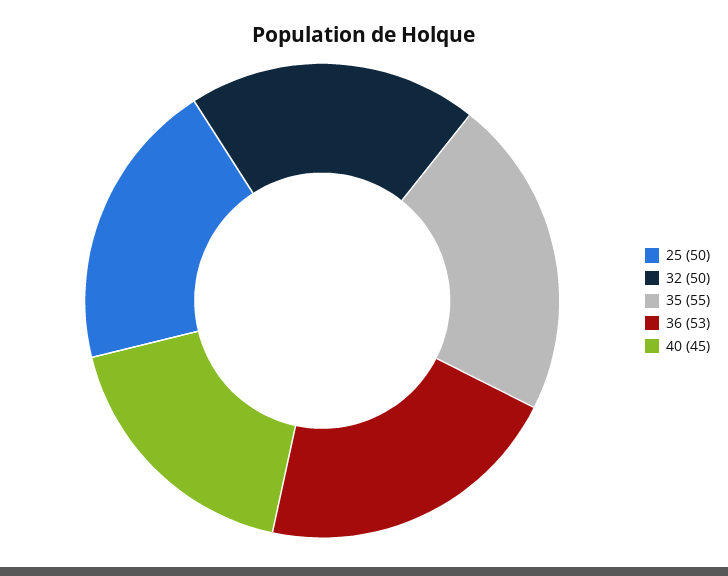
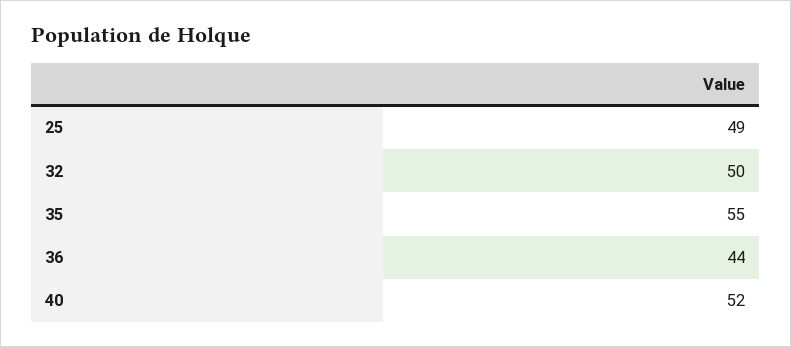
25: 50 -> 49
36: 53 -> 44
40: 45 -> 52

